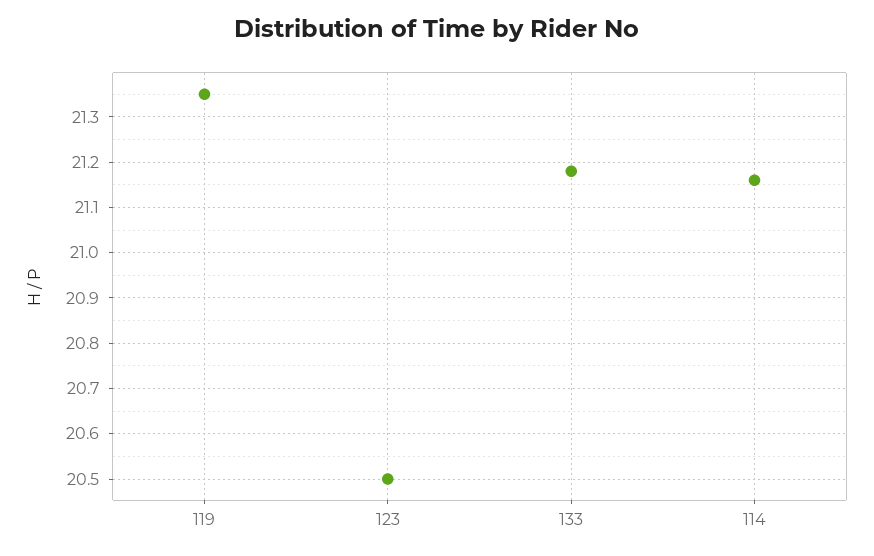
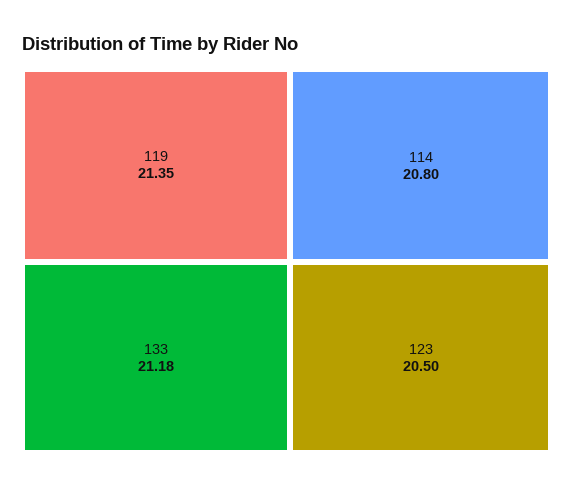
114: 21.15 -> 20.8

